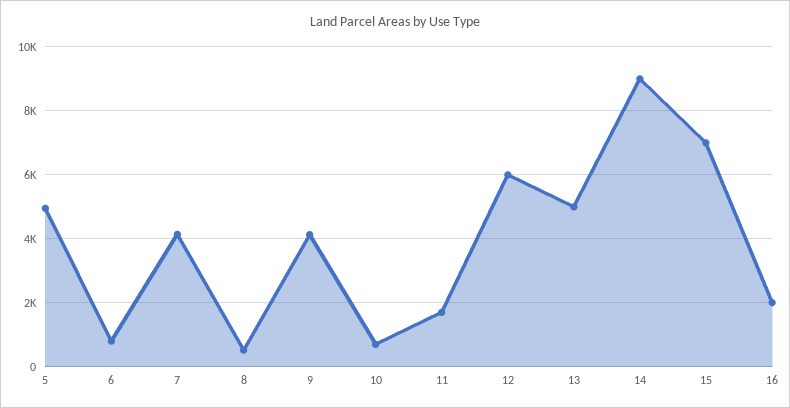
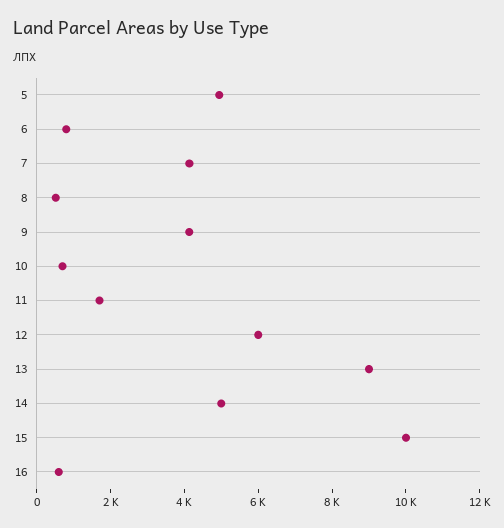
13: 5000 -> 9000
14: 9000 -> 5000
15: 7000 -> 10000
16: 2000 -> 500

